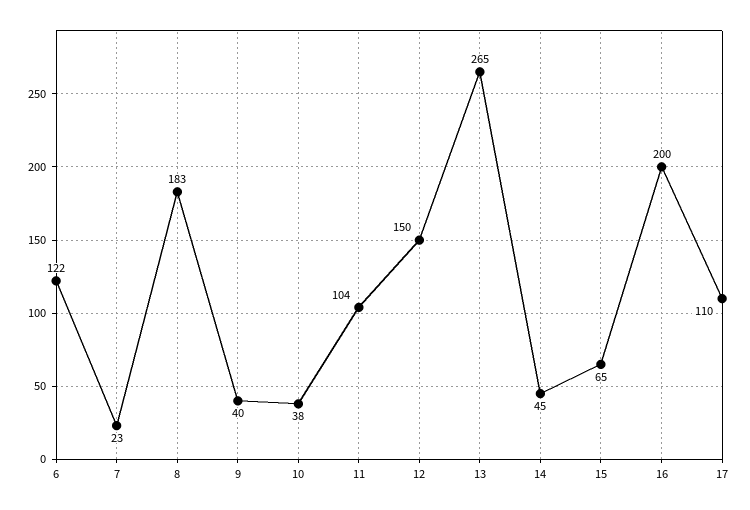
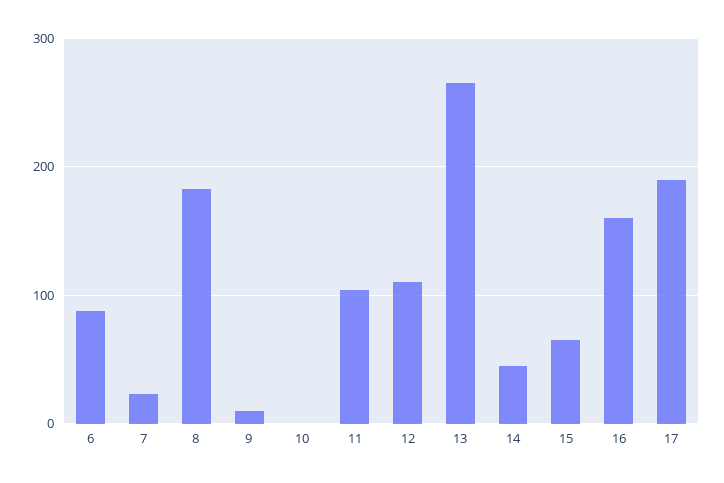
6: 122 -> 90
9: 40 -> 10
10: 38 -> 0
12: 150 -> 110
16: 200 -> 160
17: 110 -> 190

